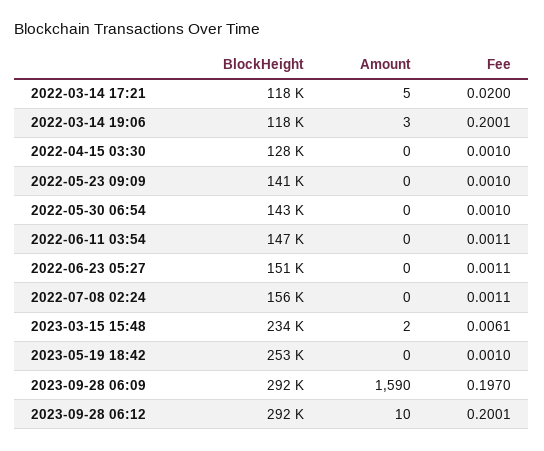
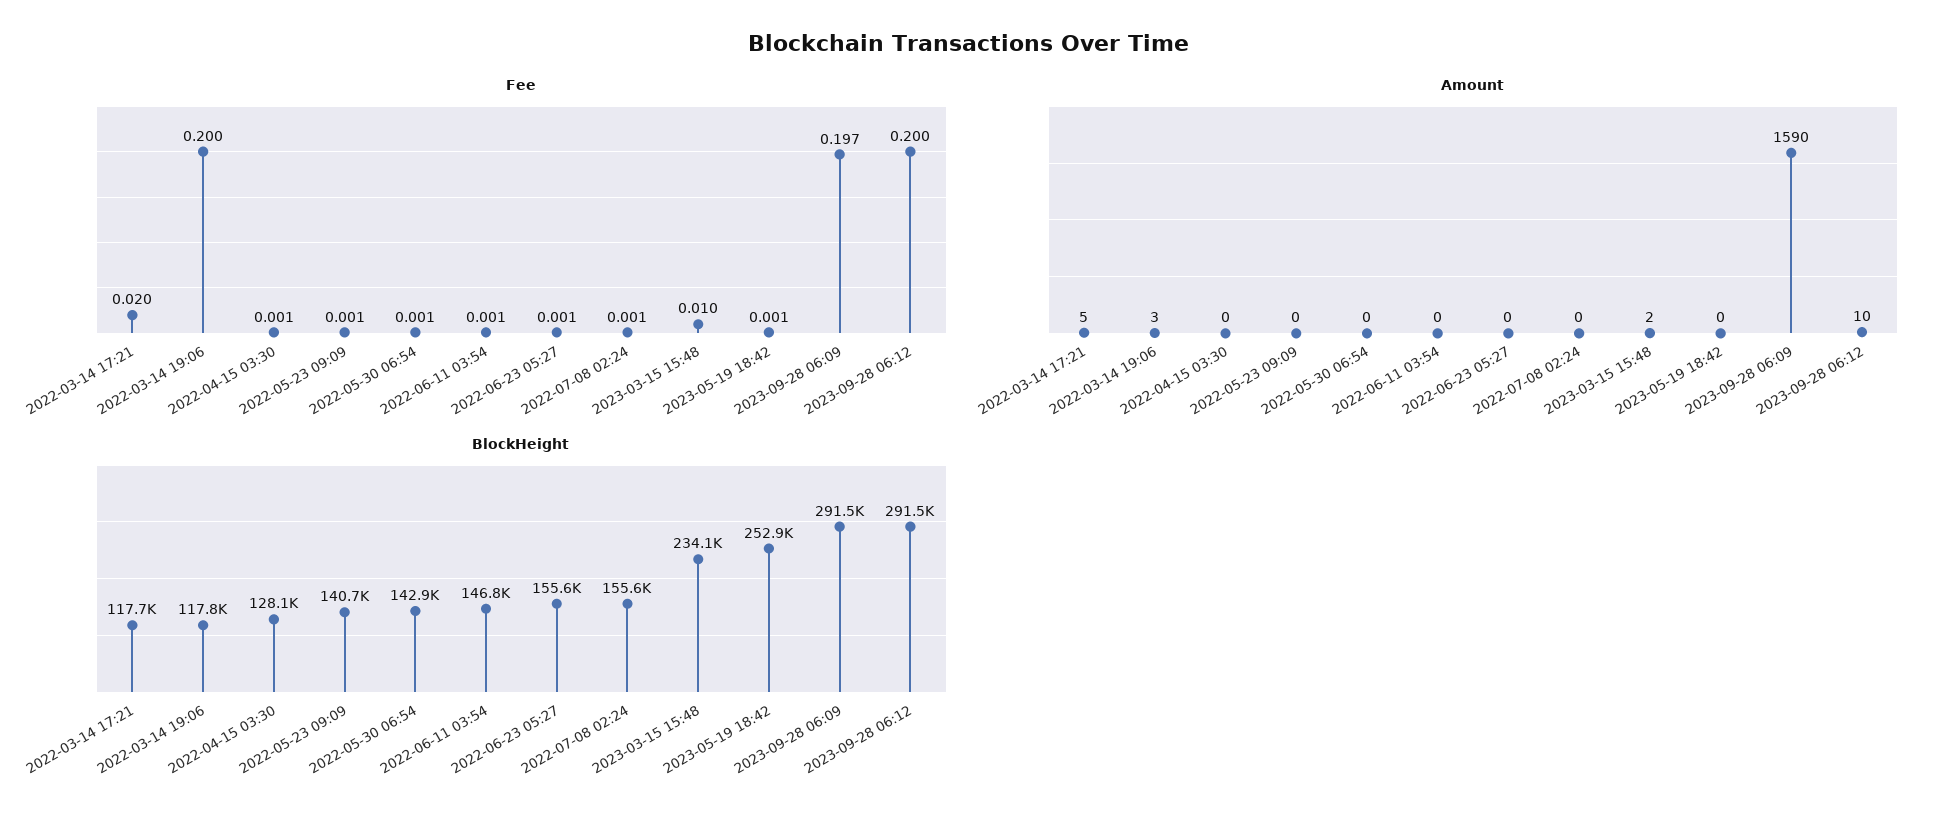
BlockHeight, 2022-06-23 05:27: 151000 -> 155600
Fee, 2023-03-15 15:48: 0.0061 -> 0.01

